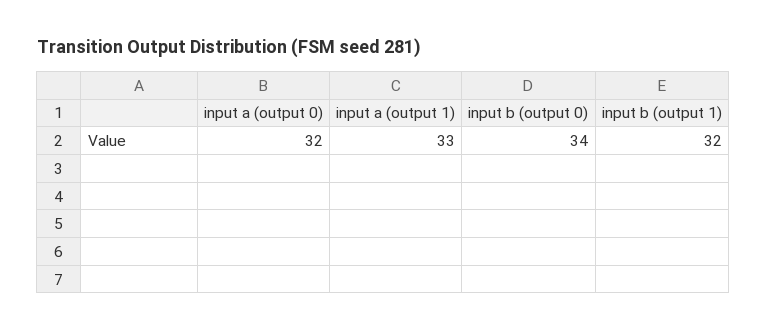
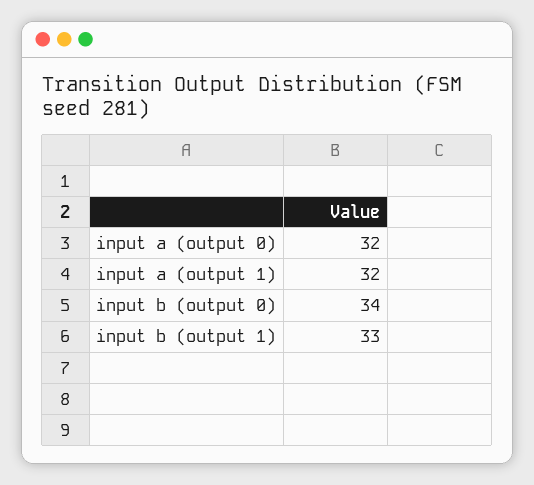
input a (output 1): 33 -> 32
input b (output 1): 32 -> 33

